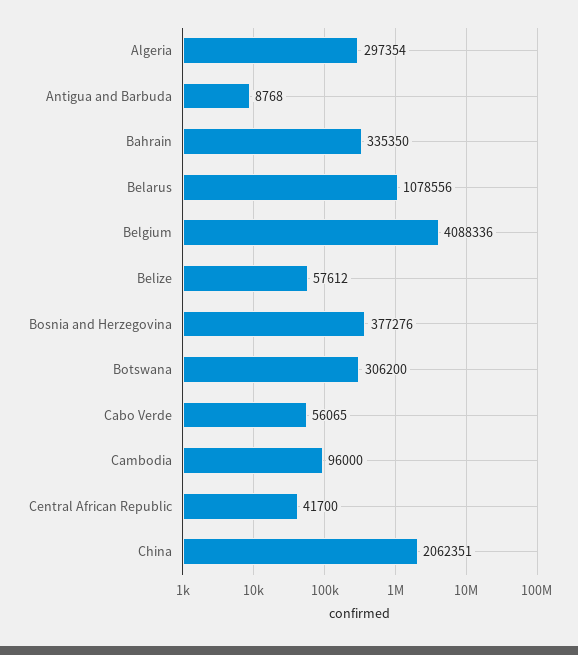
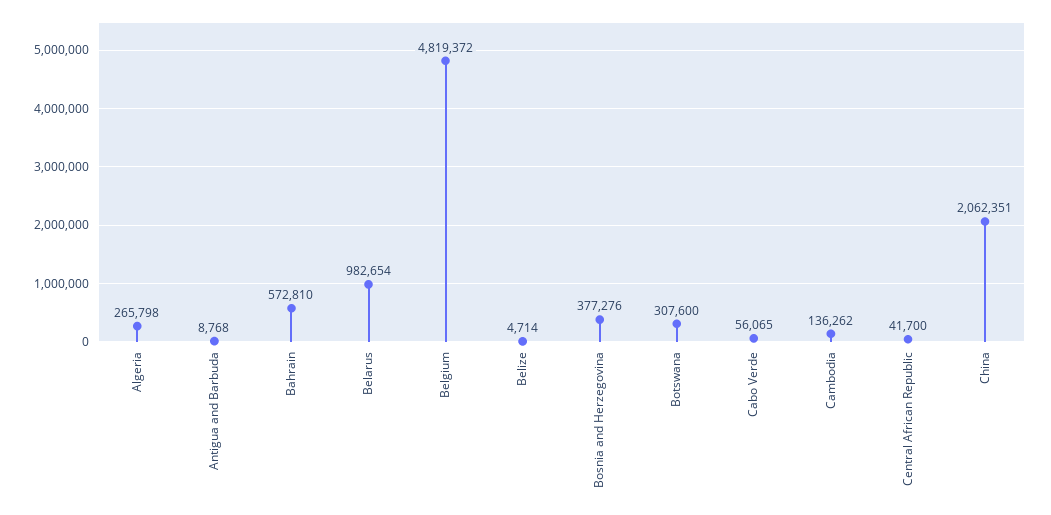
Algeria: 297354 -> 265798
Bahrain: 335350 -> 572810
Belarus: 1078556 -> 982654
Belgium: 4088336 -> 4819372
Belize: 57612 -> 4714
Botswana: 306200 -> 307600
Cambodia: 96000 -> 136262

